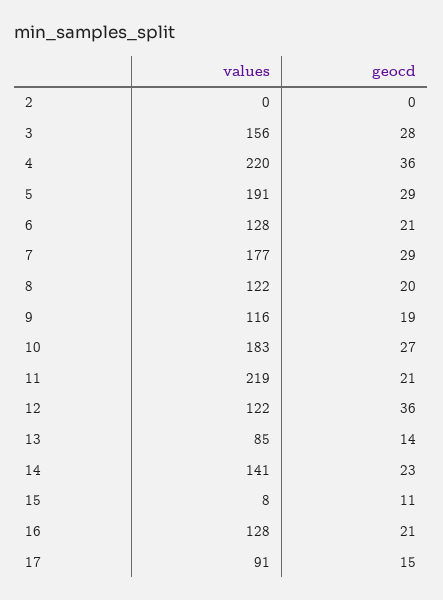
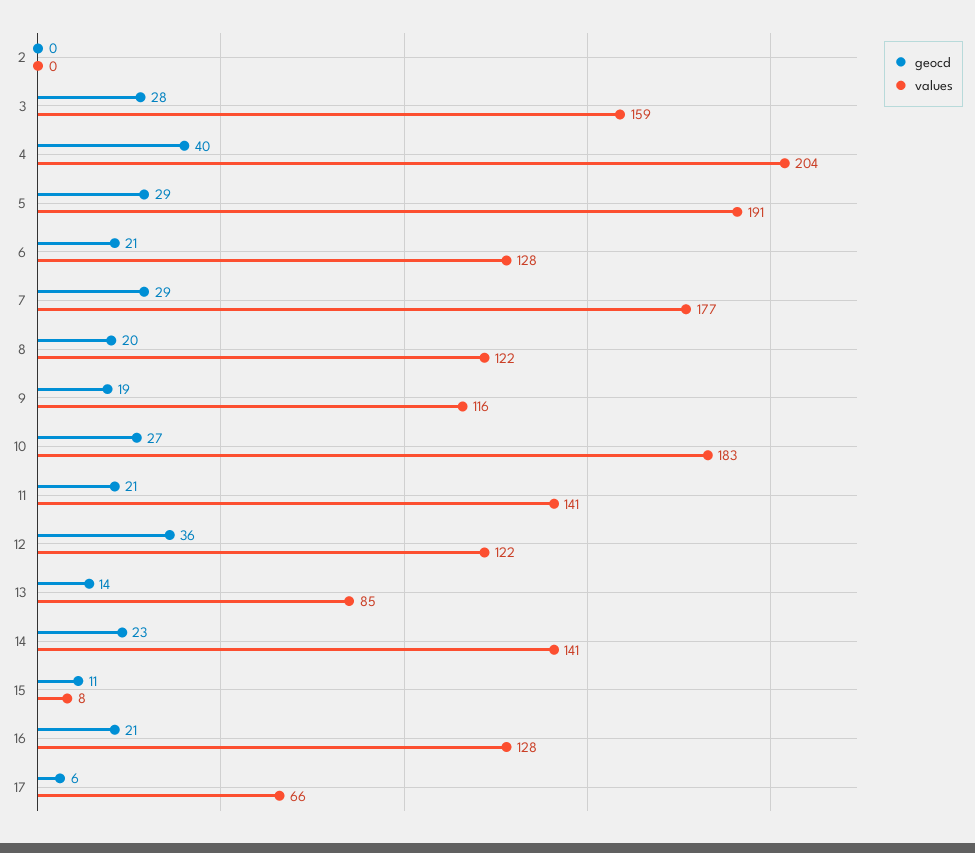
values, 3: 156 -> 159
values, 4: 220 -> 204
geocd, 4: 36 -> 40
values, 11: 219 -> 141
values, 17: 91 -> 66
geocd, 17: 15 -> 6

